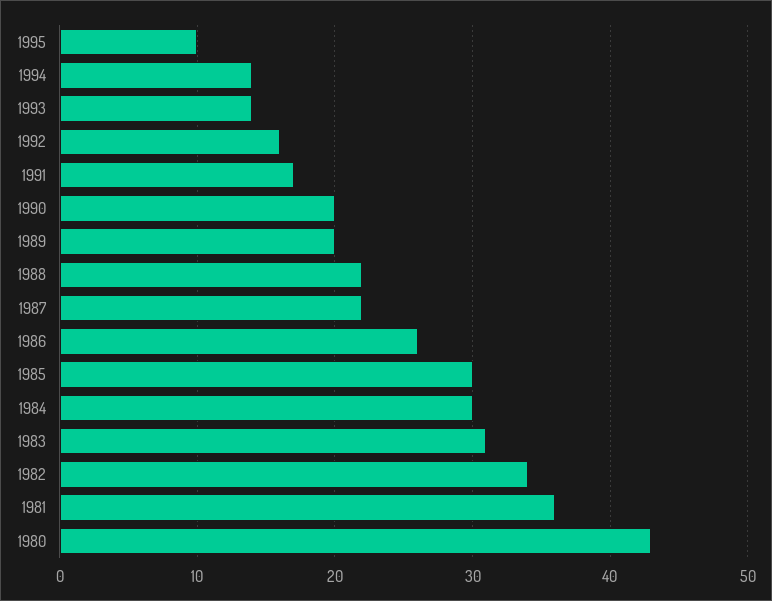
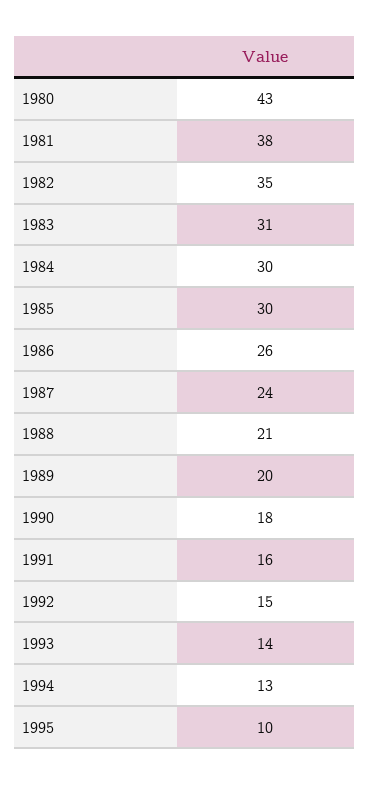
1994: 14 -> 13
1992: 16 -> 15
1991: 17 -> 16
1990: 20 -> 18
1988: 22 -> 21
1987: 22 -> 24
1982: 34 -> 35
1981: 36 -> 38

